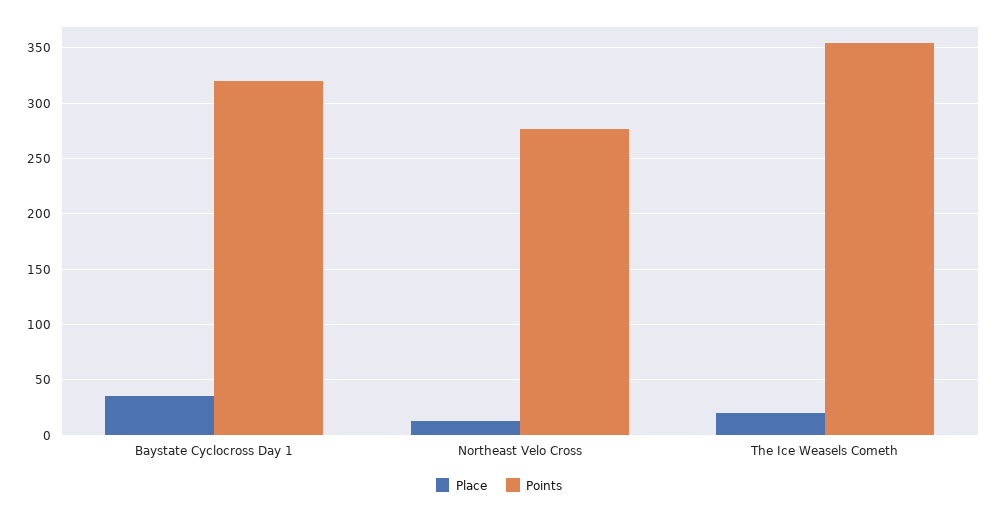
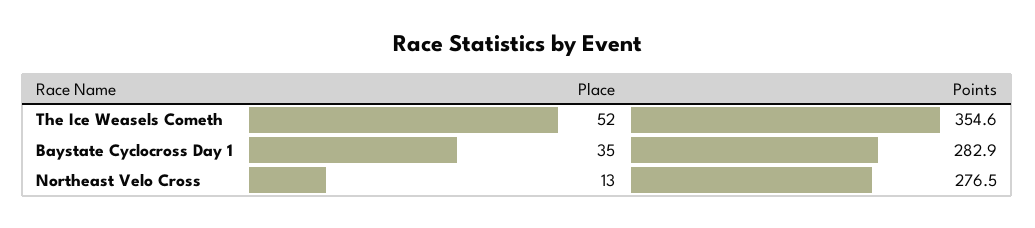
Points, Baystate Cyclocross Day 1: 320 -> 282.9
Place, The Ice Weasels Cometh: 20 -> 52

